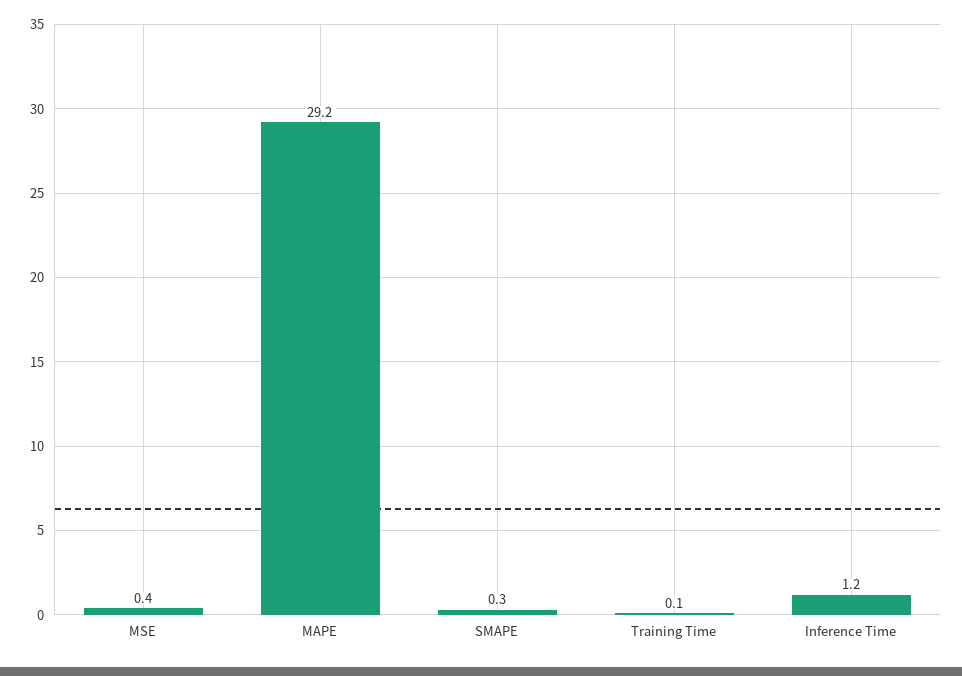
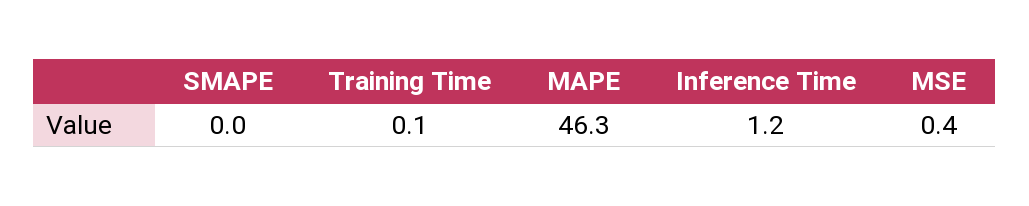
MAPE: 29.2 -> 46.3
SMAPE: 0.3 -> 0

